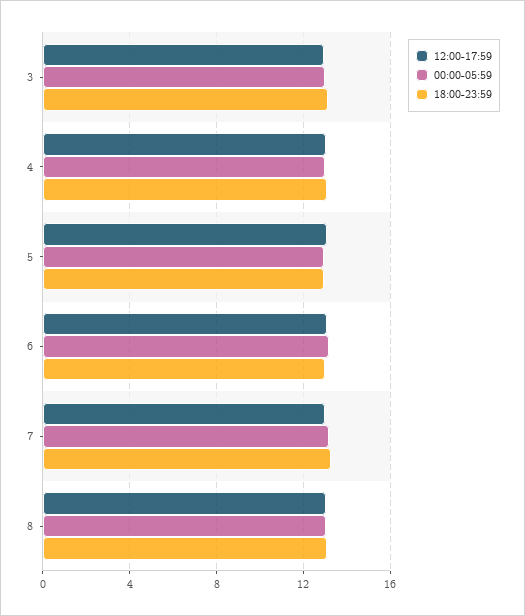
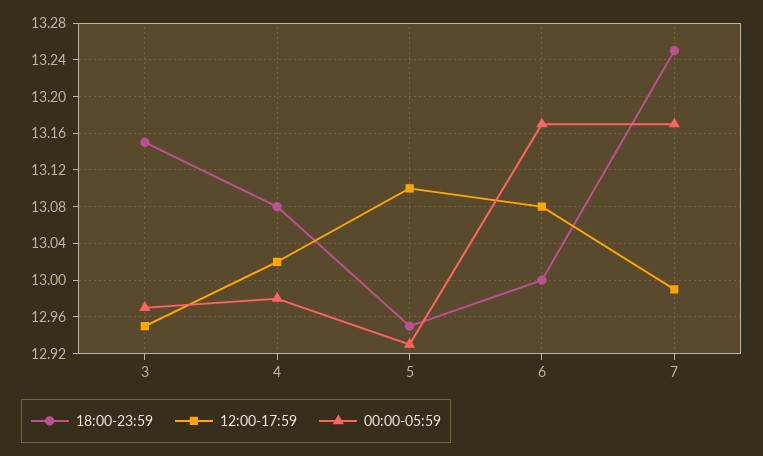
12:00-17:59, 8: 13 -> none
00:00-05:59, 8: 13 -> none
18:00-23:59, 8: 13 -> none

